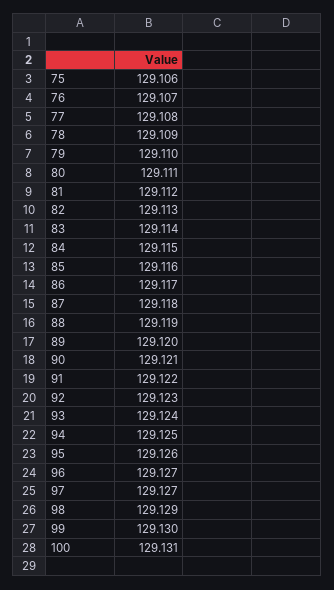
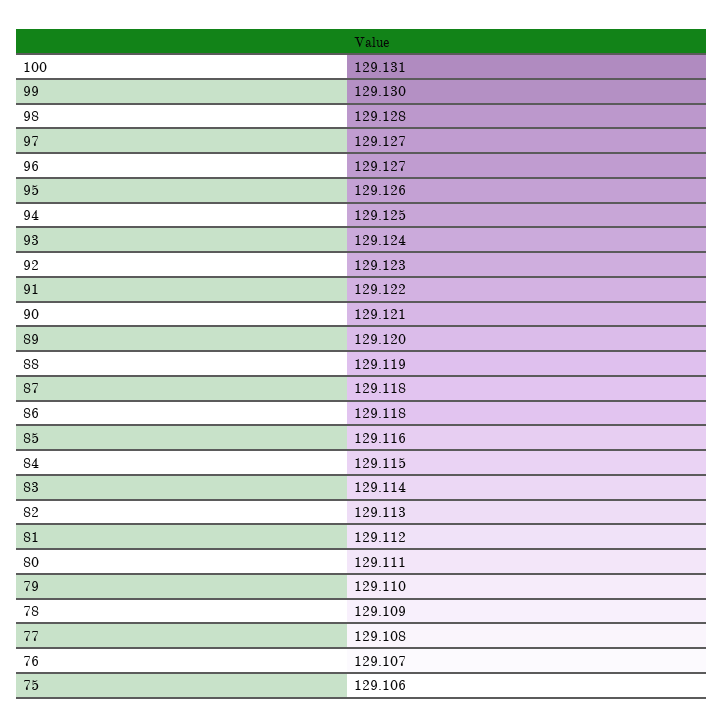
86: 129.117 -> 129.118
98: 129.129 -> 129.128

